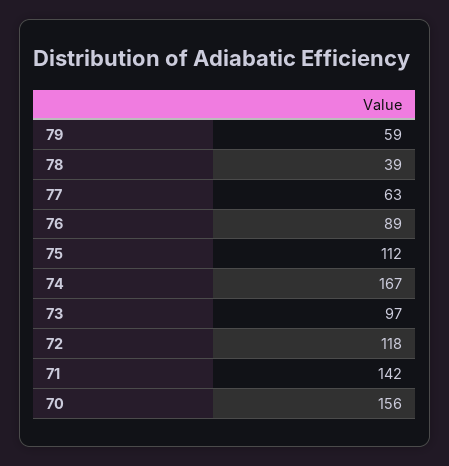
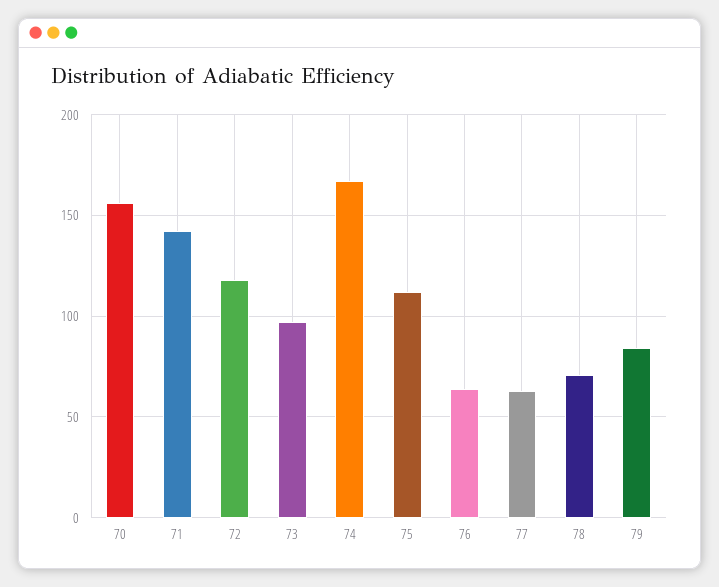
79: 59 -> 85
78: 39 -> 70
76: 89 -> 65

